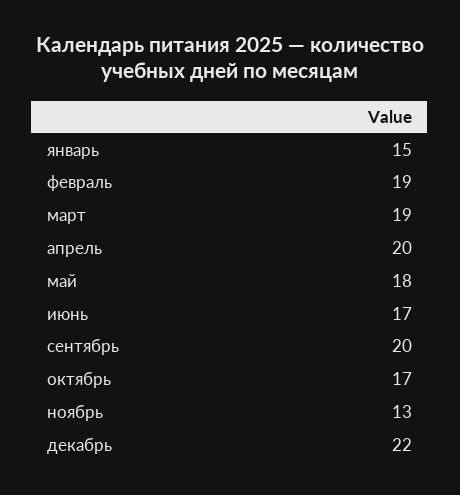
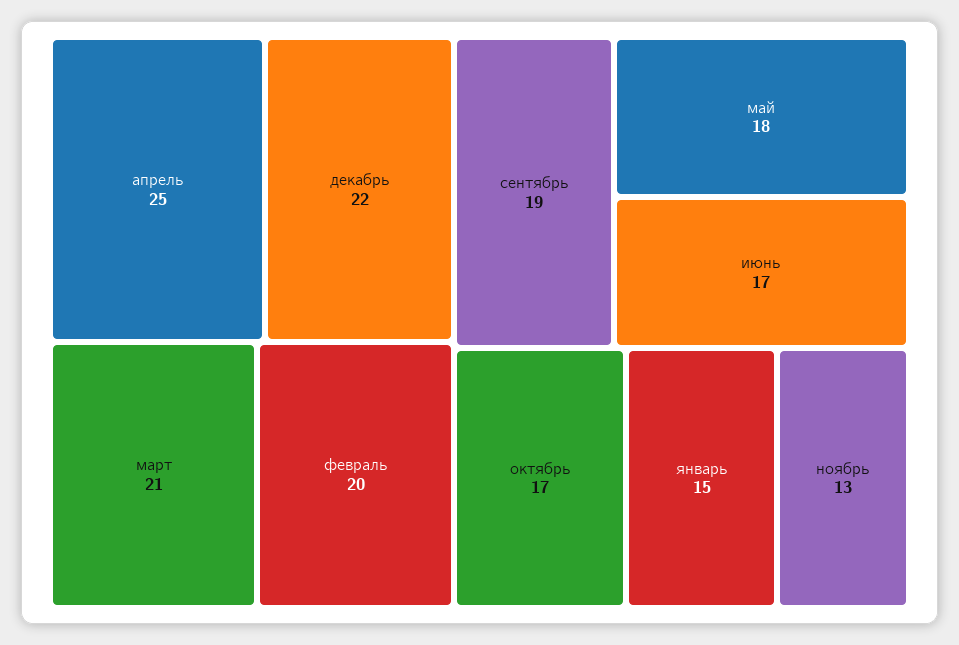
февраль: 19 -> 20
март: 19 -> 21
апрель: 20 -> 25
сентябрь: 20 -> 19

